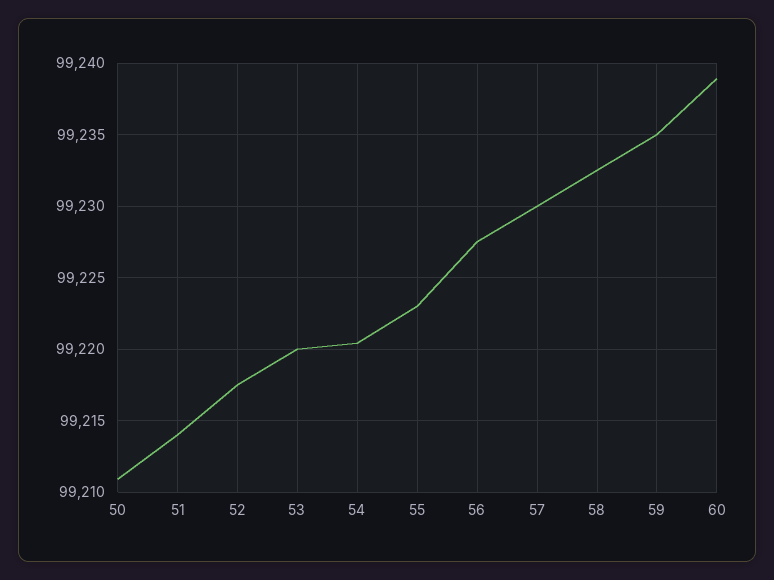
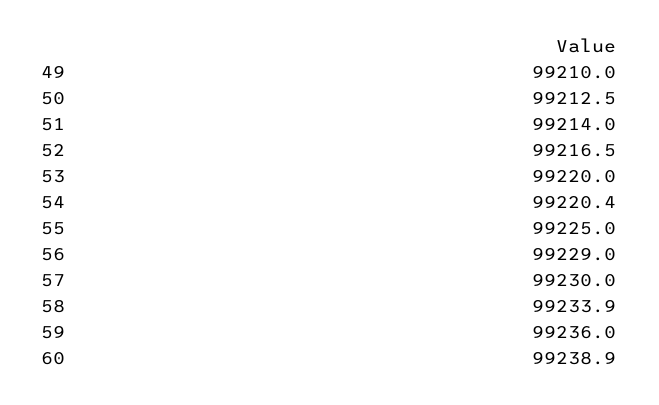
50: 99211 -> 99212.5
52: 99217.5 -> 99216.5
55: 99223 -> 99225
56: 99227.5 -> 99229
58: 99232.5 -> 99233.9
59: 99235 -> 99236
49: none -> 99210

